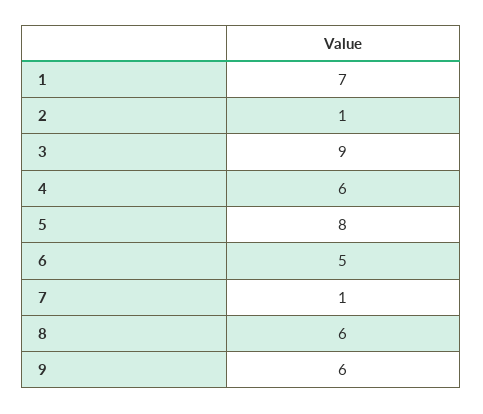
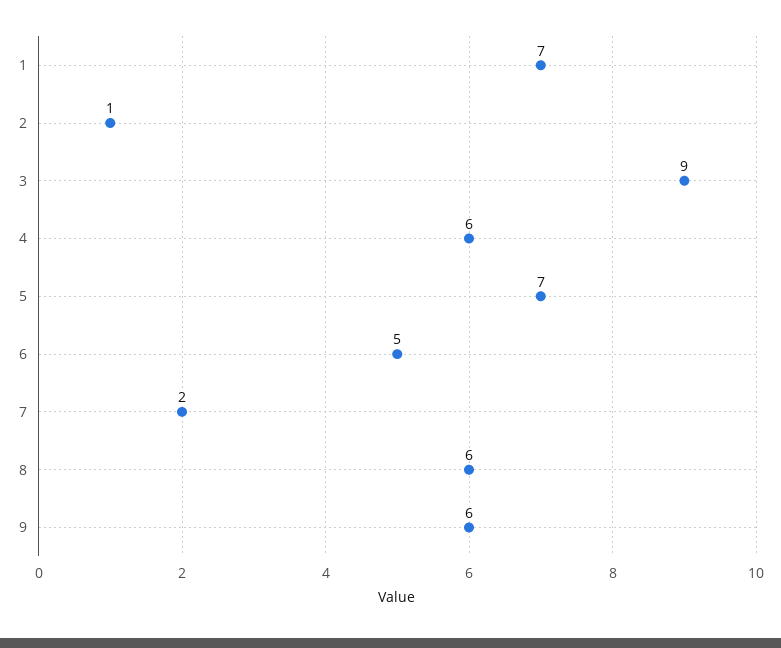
5: 8 -> 7
7: 1 -> 2

